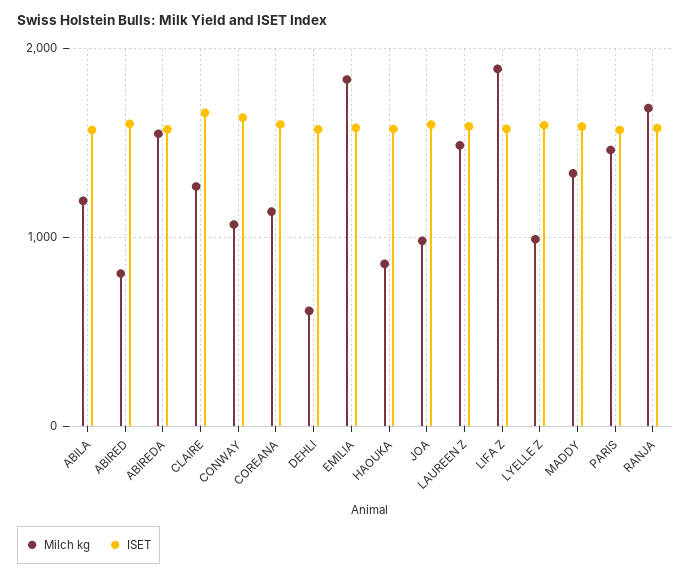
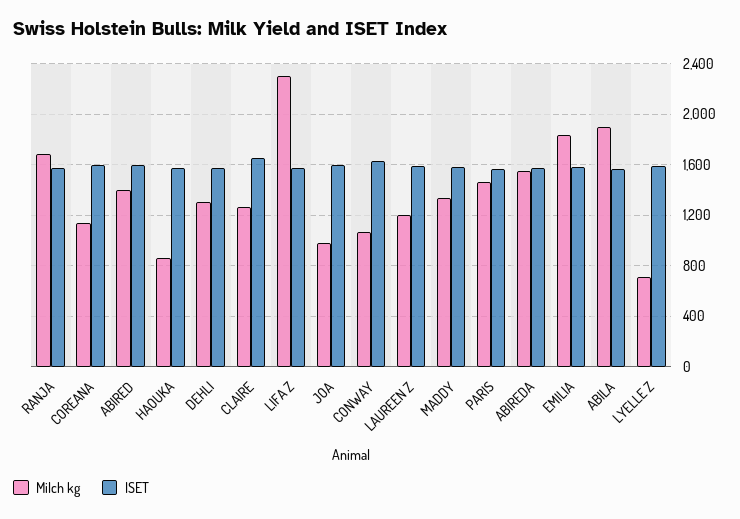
Milch kg, ABILA: 1200 -> 1900
Milch kg, ABIRED: 800 -> 1400
Milch kg, DEHLI: 600 -> 1300
Milch kg, LAUREEN Z: 1500 -> 1200
Milch kg, LIFA Z: 1900 -> 2300
Milch kg, LYELLE Z: 1000 -> 700

